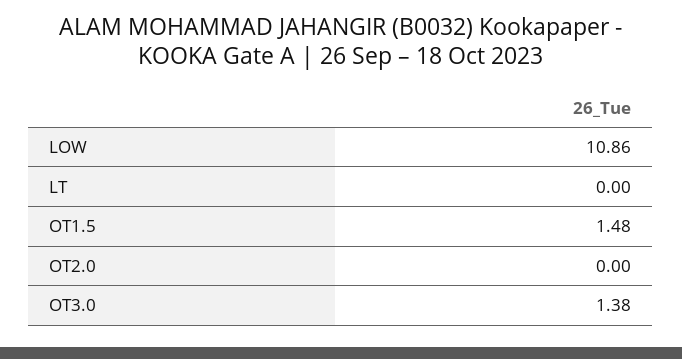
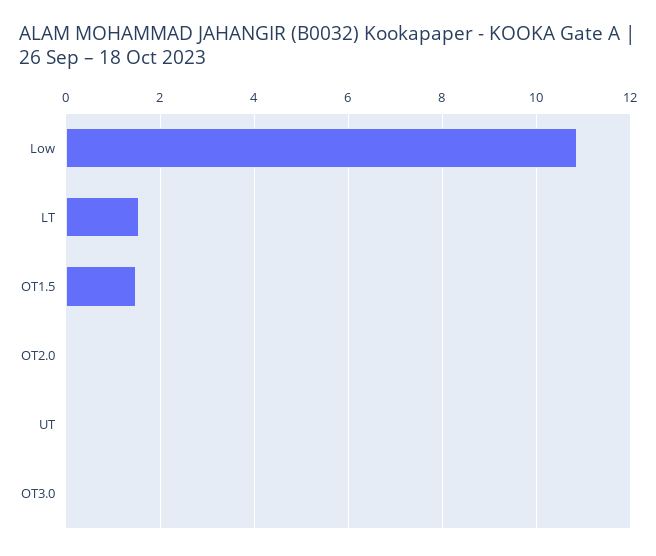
LT: 0 -> 1.6
OT3.0: 1.38 -> 0
UT: none -> 0

